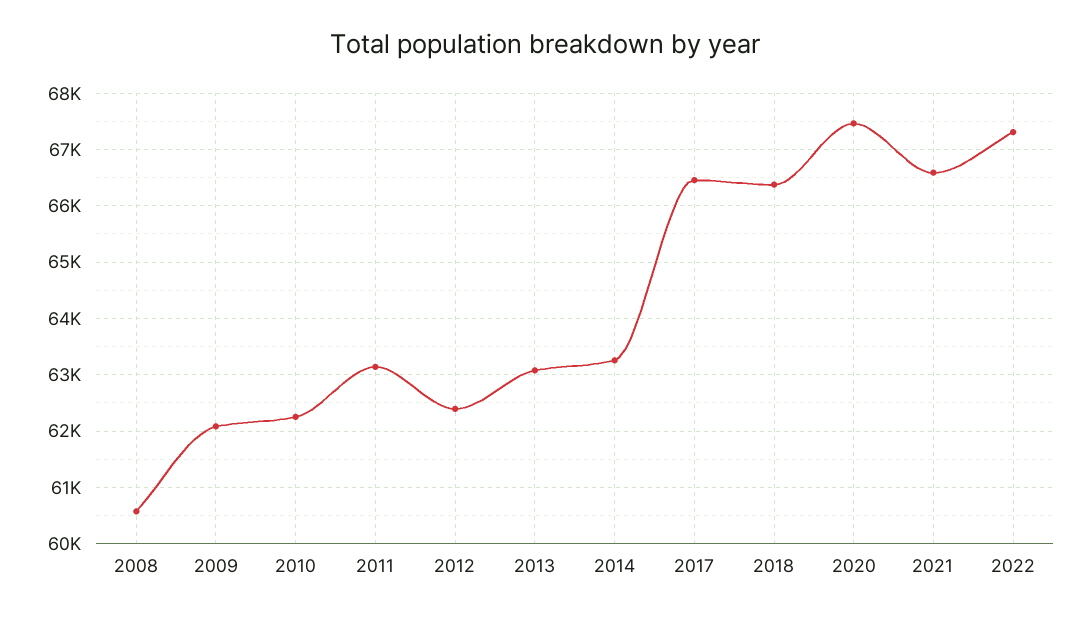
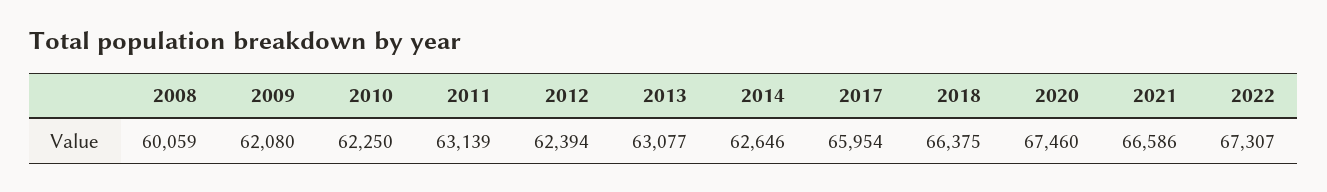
2008: 60600 -> 60059
2014: 63200 -> 62646
2017: 66400 -> 65954

